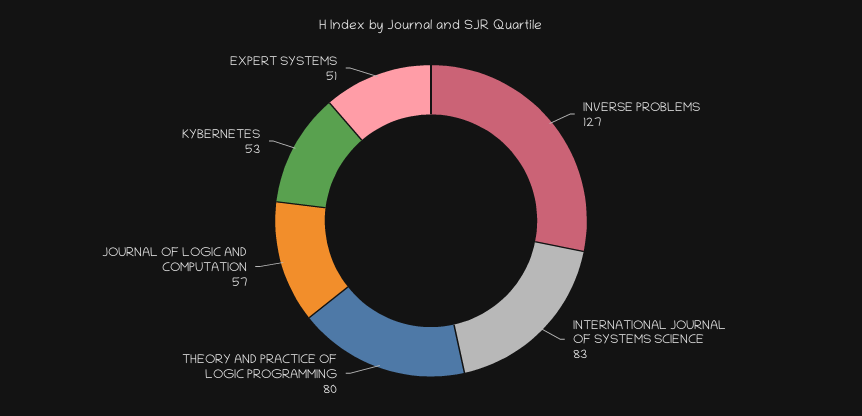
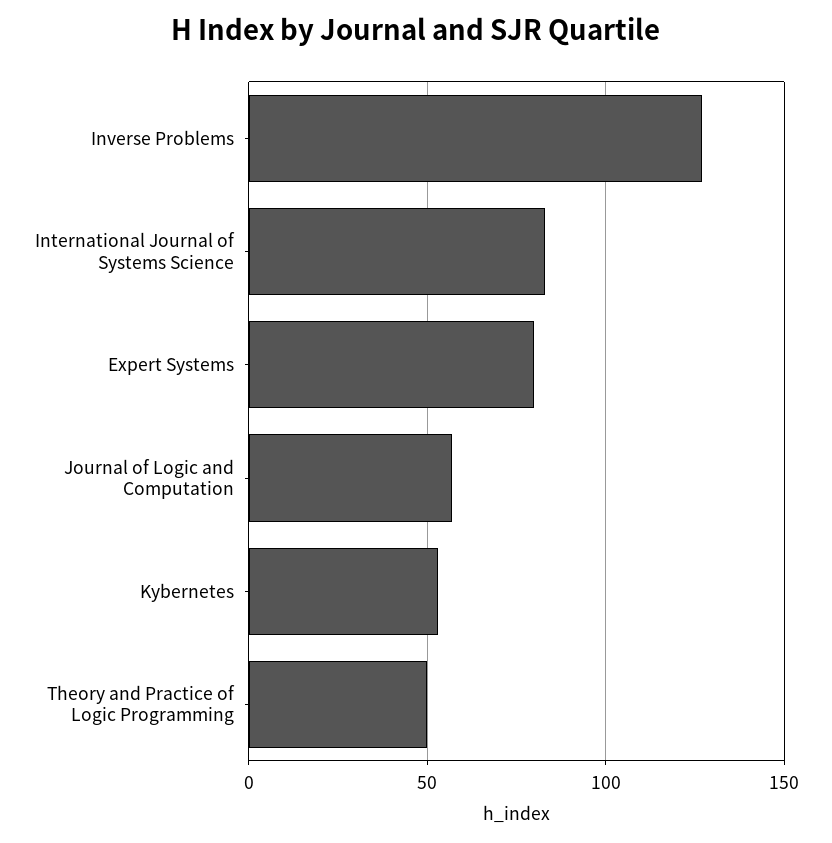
THEORY AND PRACTICE OF LOGIC PROGRAMMING: 80 -> 50
EXPERT SYSTEMS: 51 -> 80

